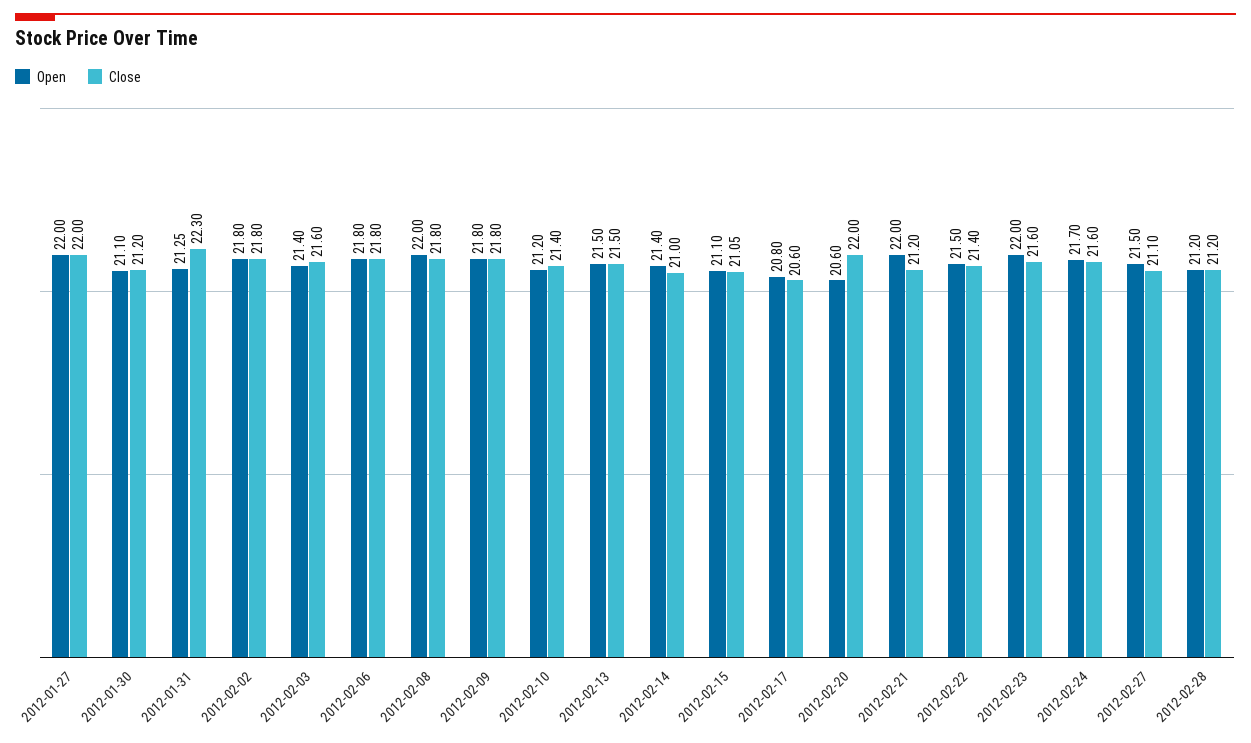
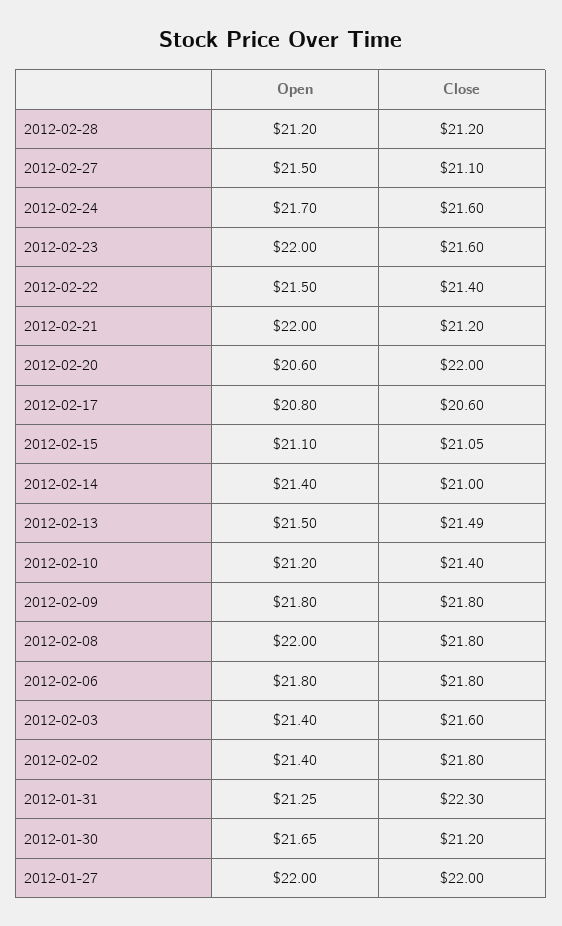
Open, 2012-01-30: 21.1 -> 21.65
Open, 2012-02-02: 21.8 -> 21.4
Close, 2012-02-13: 21.5 -> 21.49

